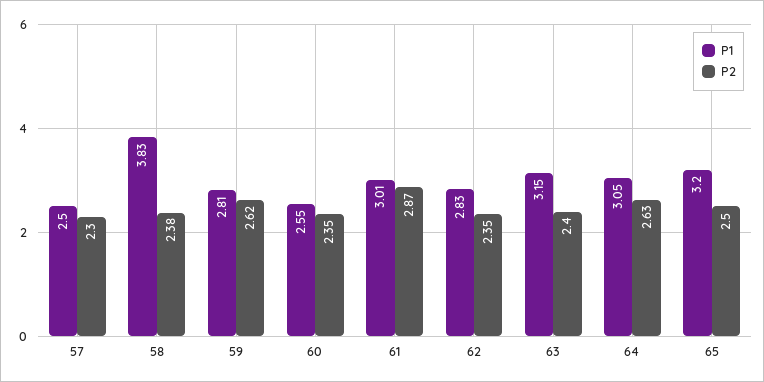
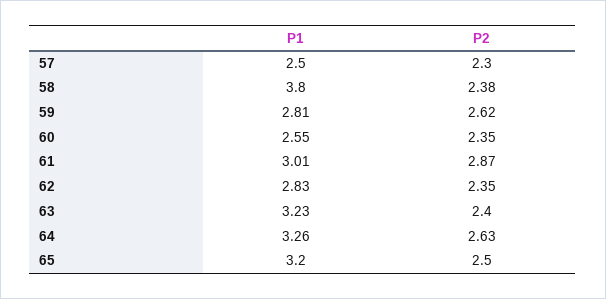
P1, 58: 3.83 -> 3.8
P1, 63: 3.15 -> 3.23
P1, 64: 3.05 -> 3.26

